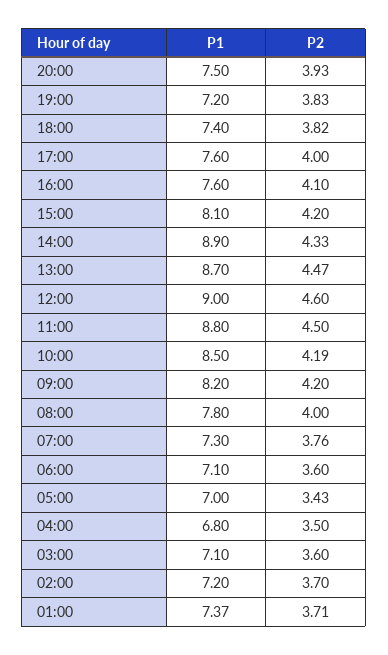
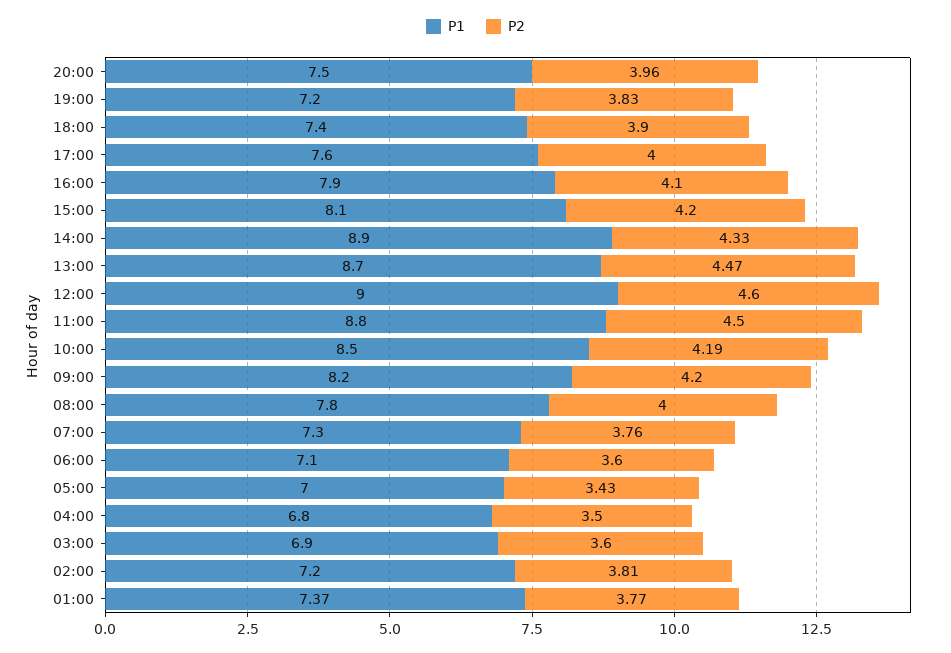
P2, 20:00: 3.93 -> 3.96
P2, 18:00: 3.82 -> 3.9
P1, 16:00: 7.6 -> 7.9
P1, 03:00: 7.1 -> 6.9
P2, 02:00: 3.7 -> 3.81
P2, 01:00: 3.71 -> 3.77

